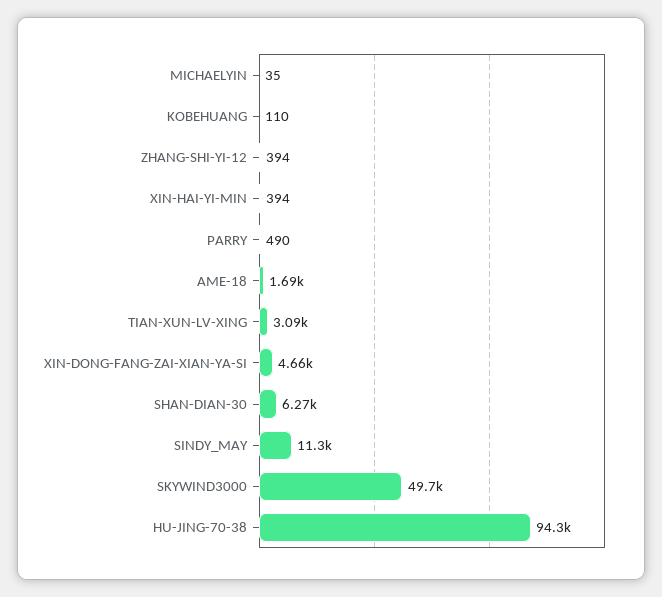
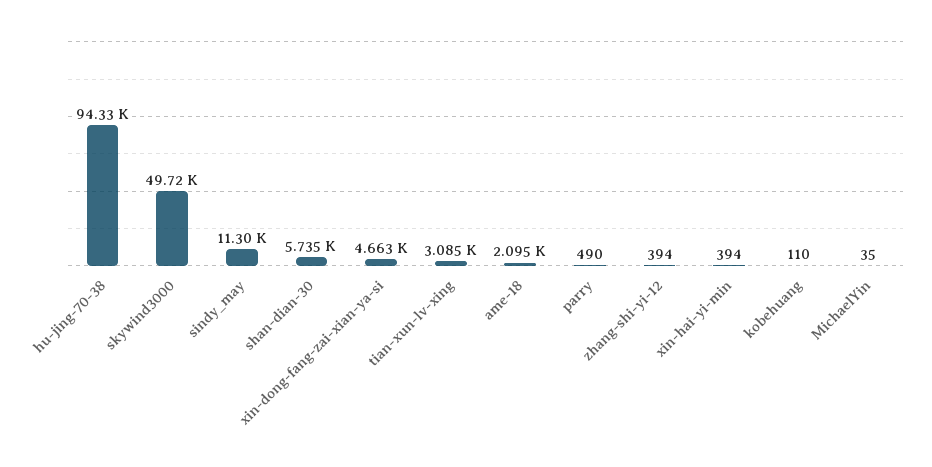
AME-18: 1690 -> 2095
SHAN-DIAN-30: 6270 -> 5735

